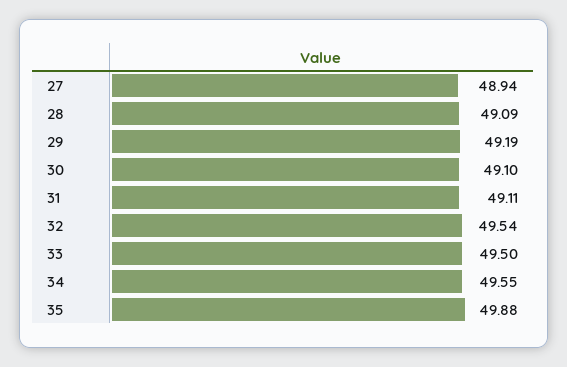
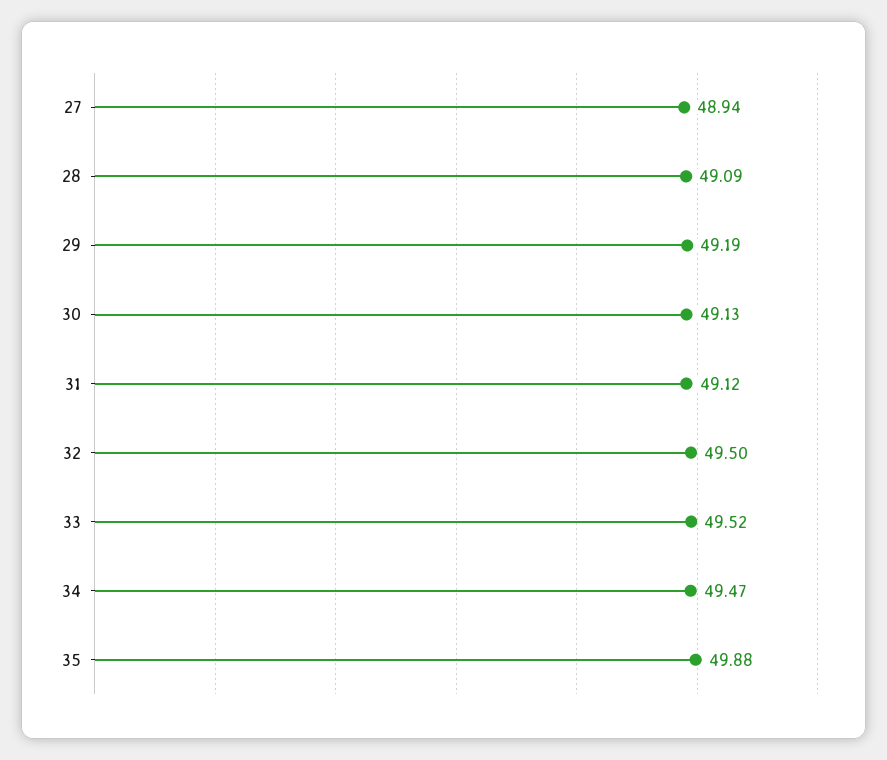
30: 49.1 -> 49.13
31: 49.11 -> 49.12
32: 49.54 -> 49.5
33: 49.5 -> 49.52
34: 49.55 -> 49.47

